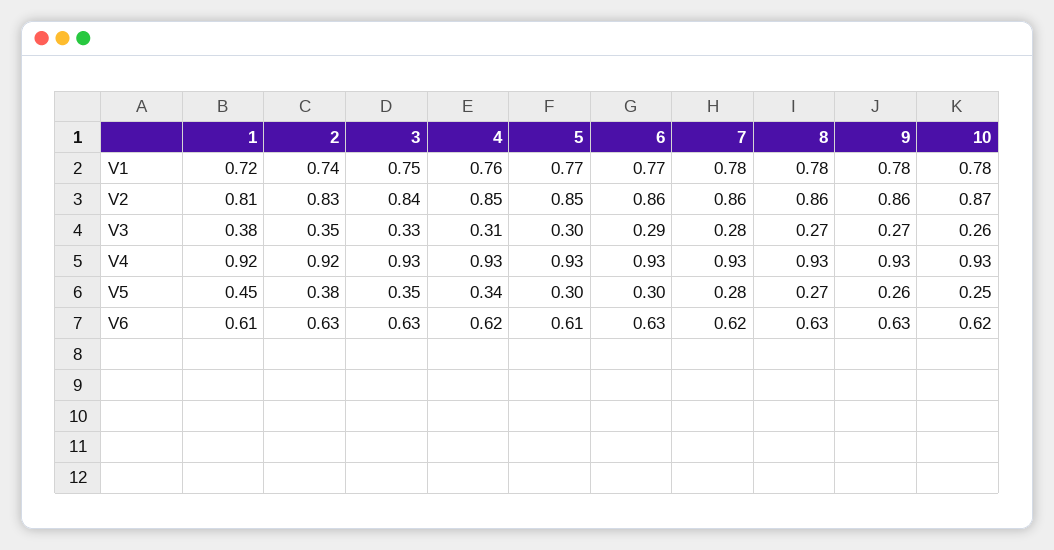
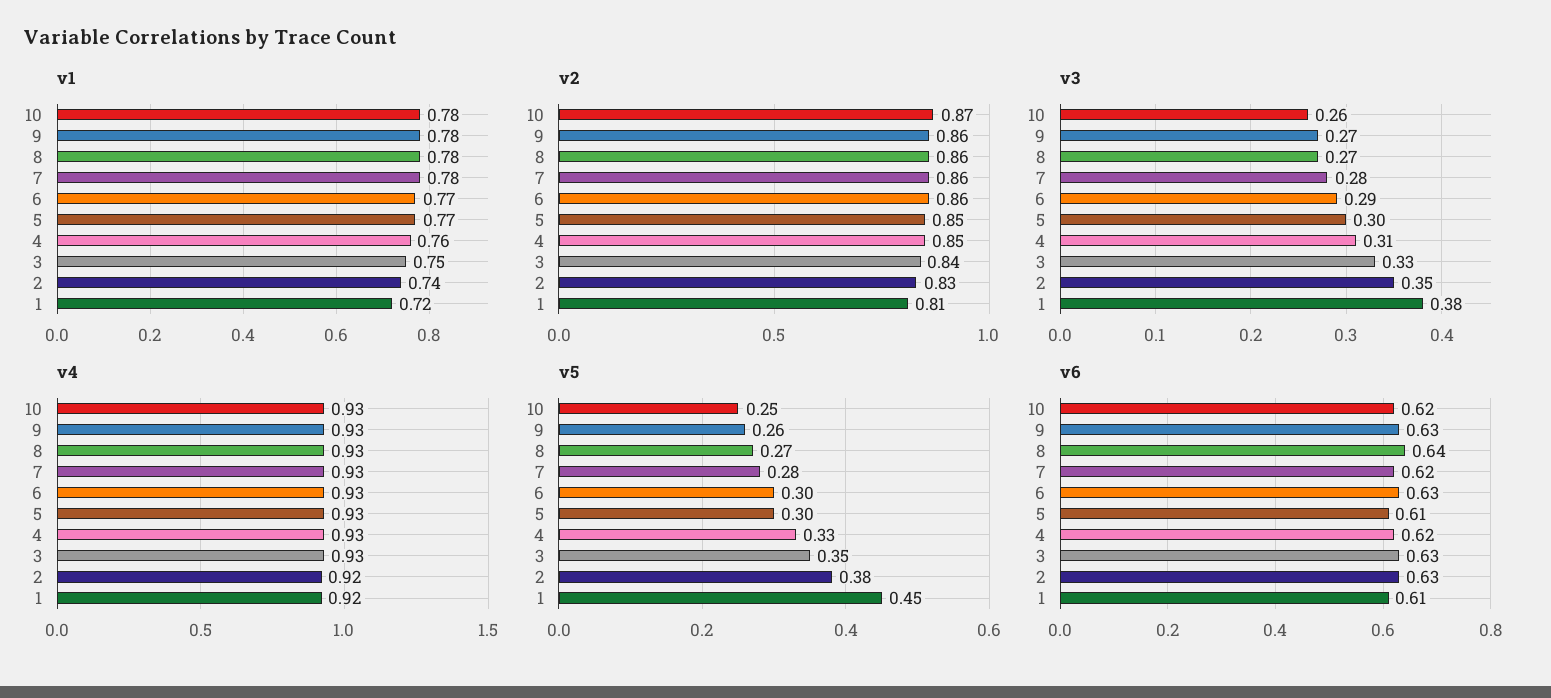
V5, 4: 0.34 -> 0.33
V6, 8: 0.63 -> 0.64

